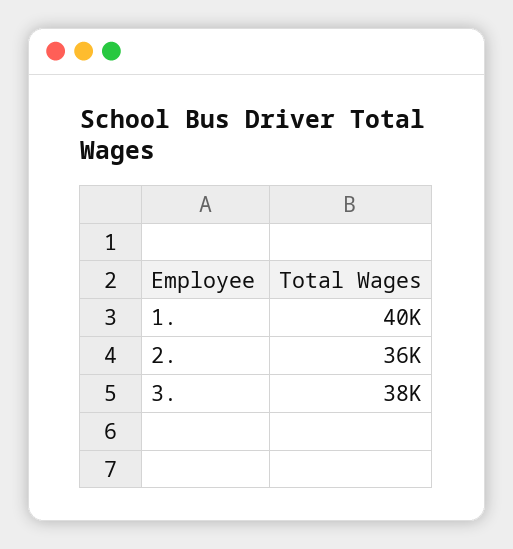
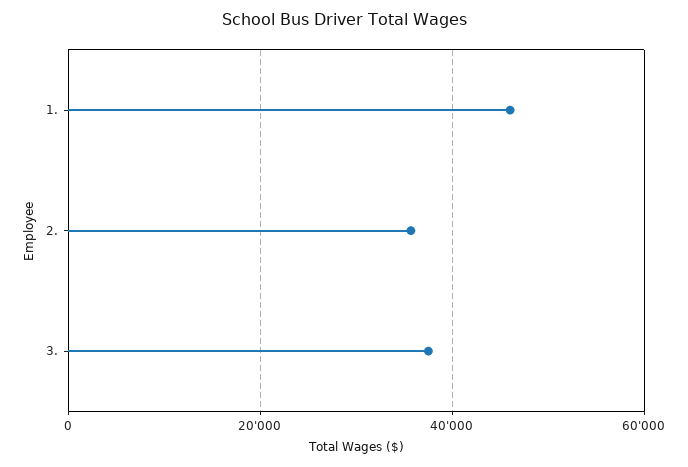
1.: 40000 -> 46000

